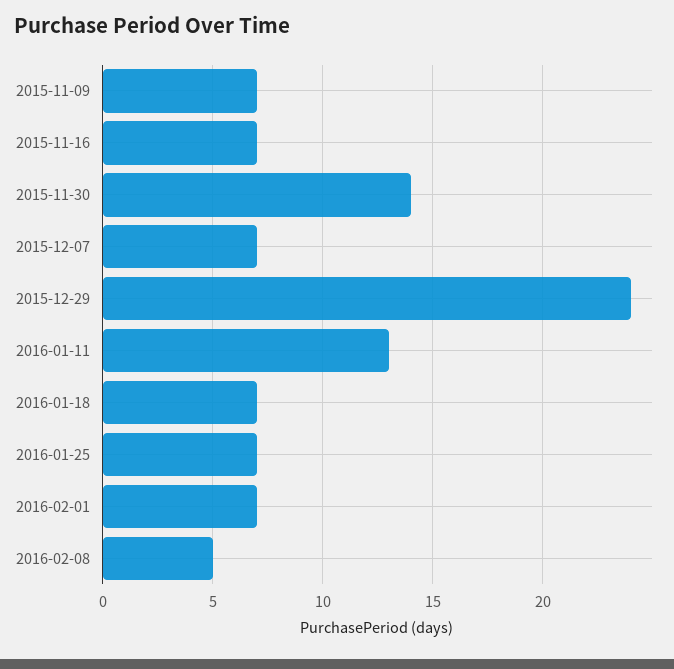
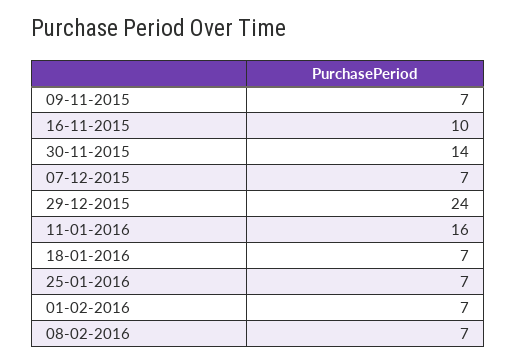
2015-11-16: 7 -> 10
2016-01-11: 13 -> 16
2016-02-08: 5 -> 7

